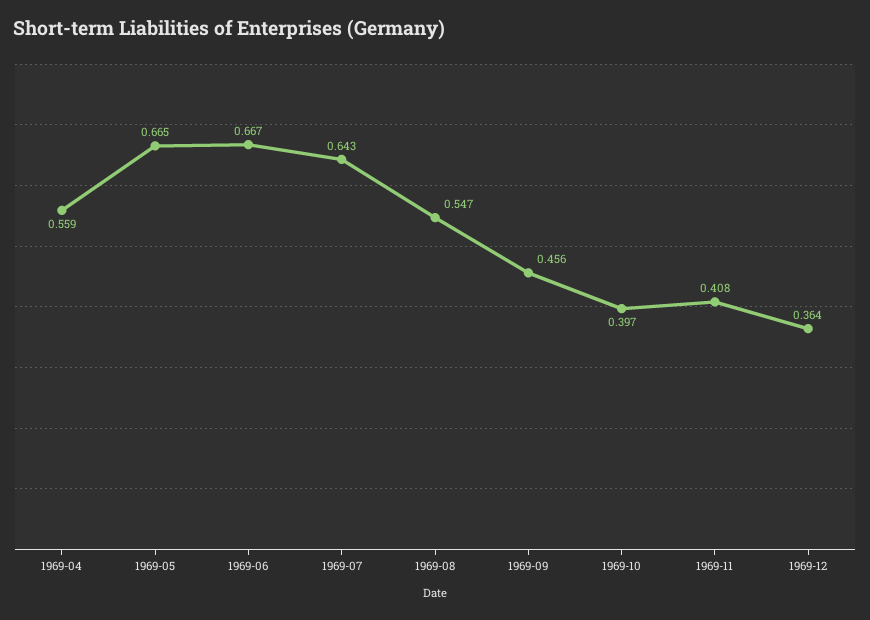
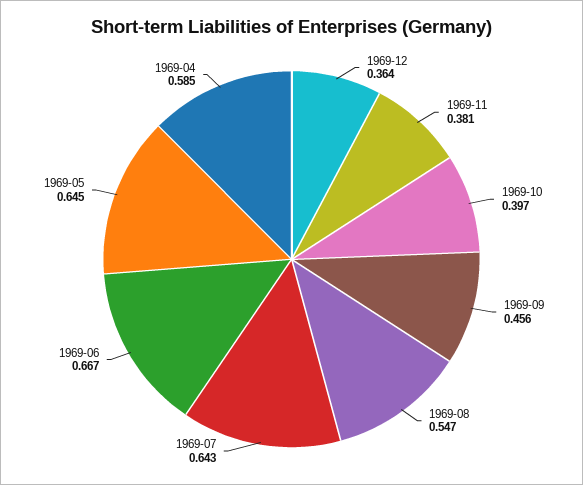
1969-04: 0.559 -> 0.585
1969-05: 0.665 -> 0.645
1969-11: 0.408 -> 0.381

